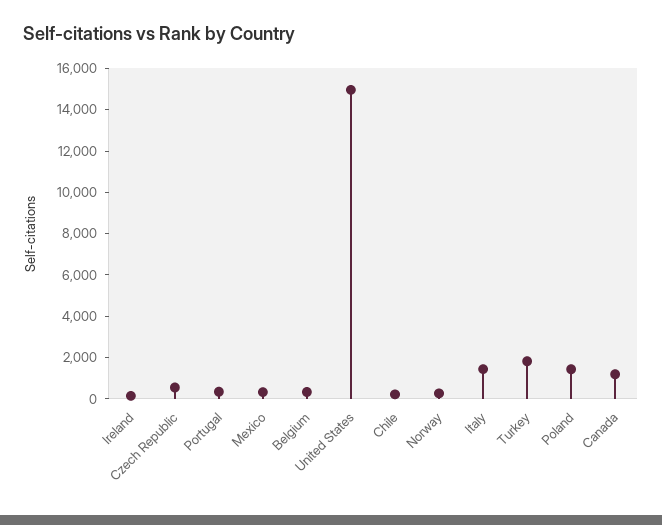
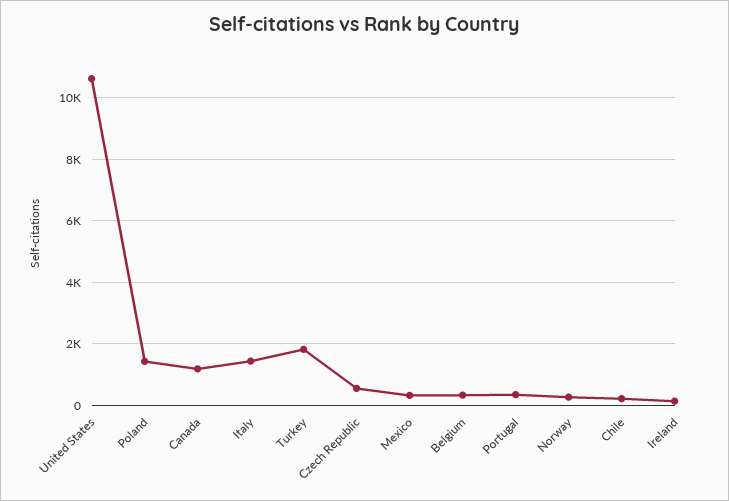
United States: 15000 -> 10600

